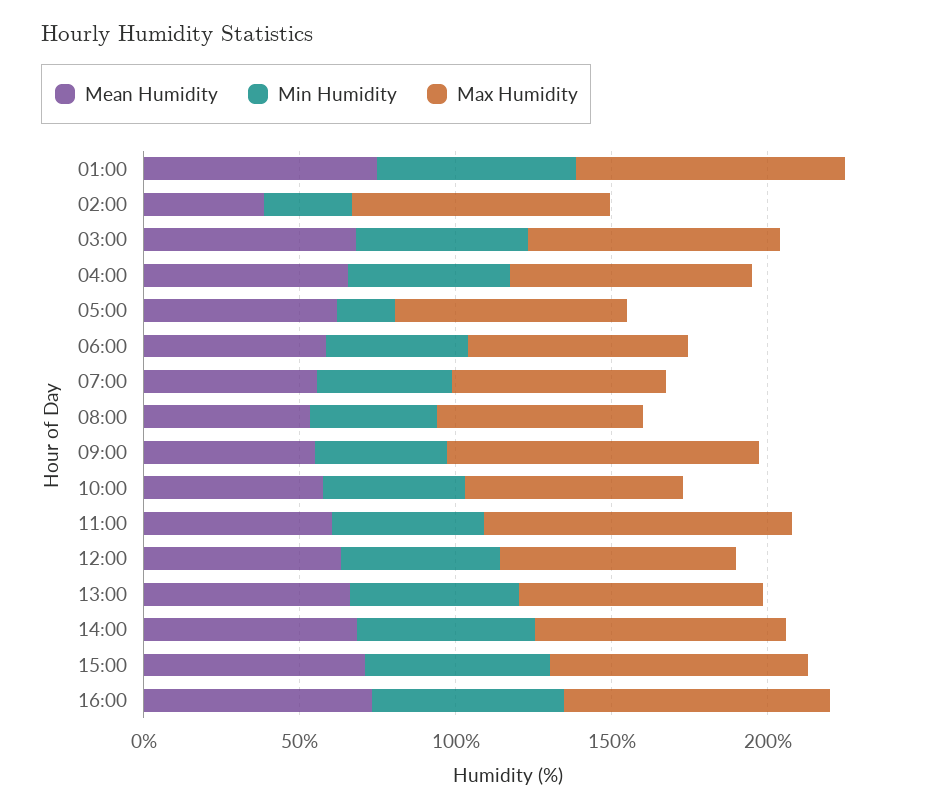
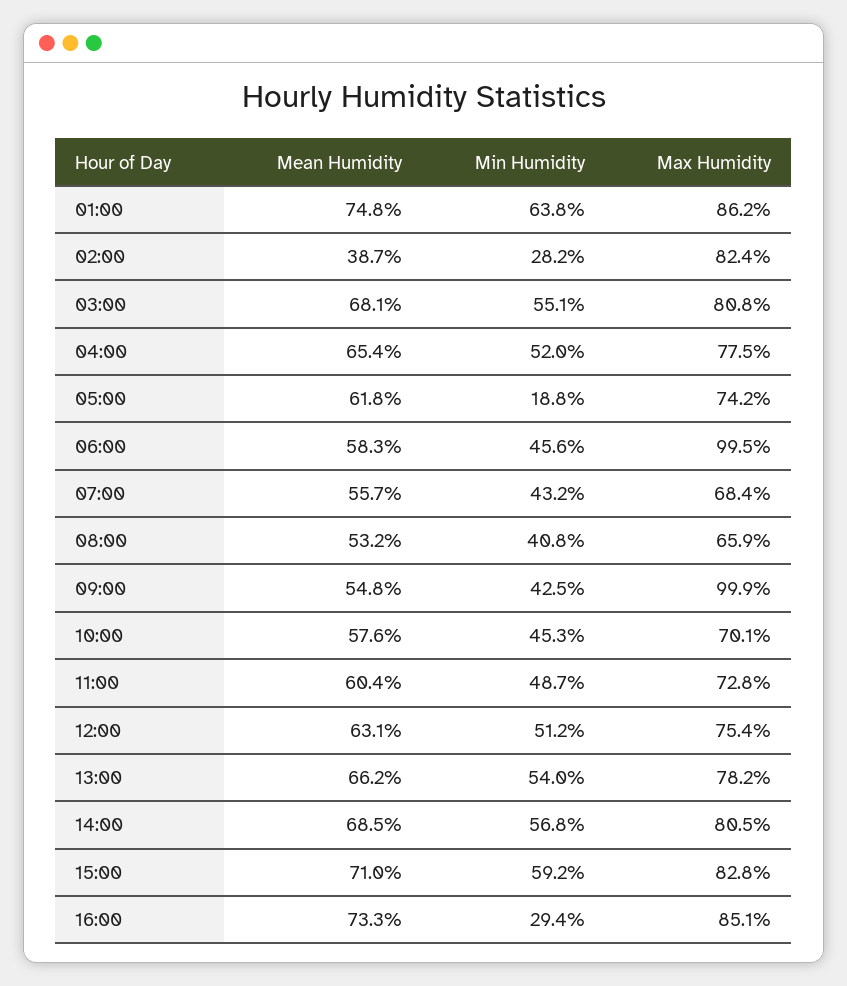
Max Humidity, 06:00: 70 -> 99.5
Max Humidity, 11:00: 100 -> 72.8
Min Humidity, 16:00: 60 -> 29.4

